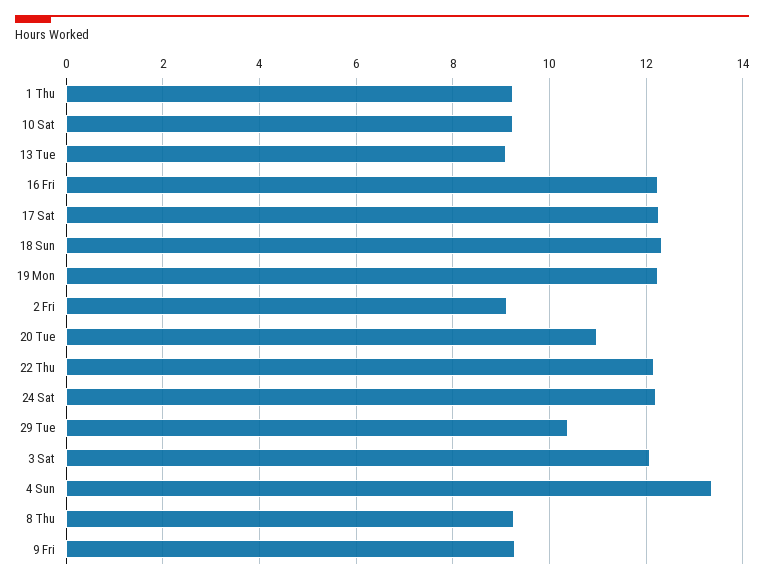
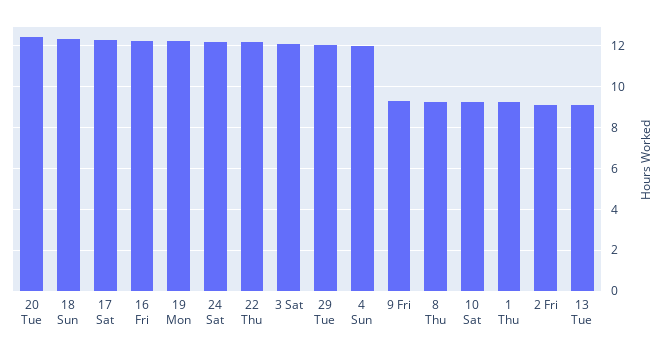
20 Tue: 11 -> 12.5
29 Tue: 10.4 -> 12
4 Sun: 13.4 -> 12

